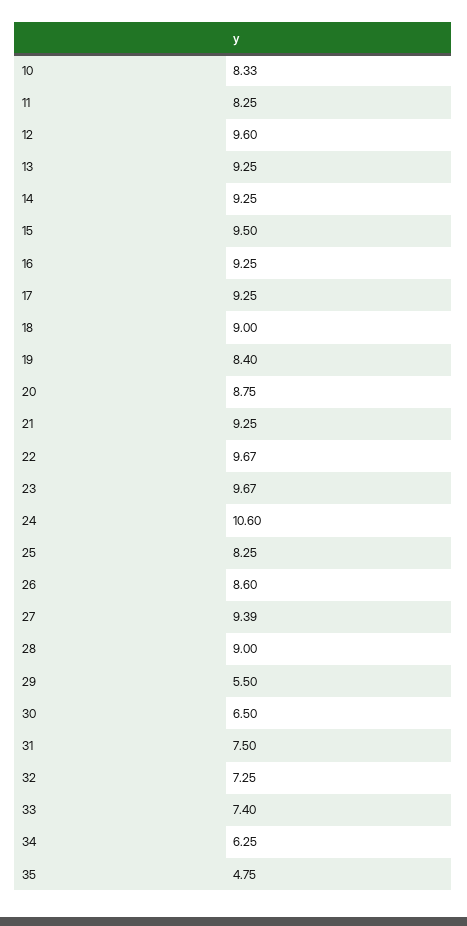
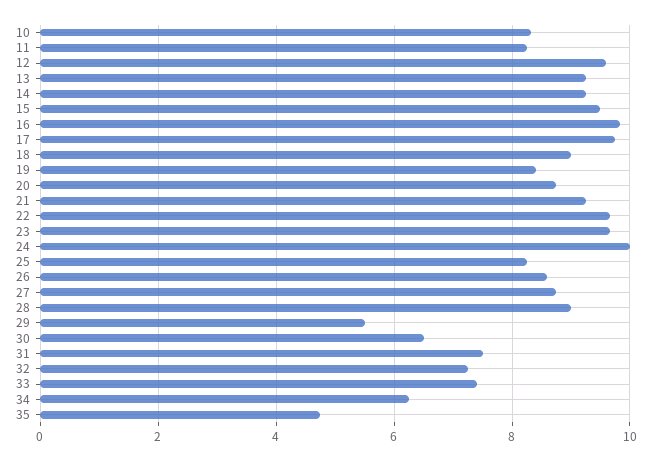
16: 9.25 -> 9.8
17: 9.25 -> 9.8
24: 10.6 -> 10
27: 9.39 -> 8.8

